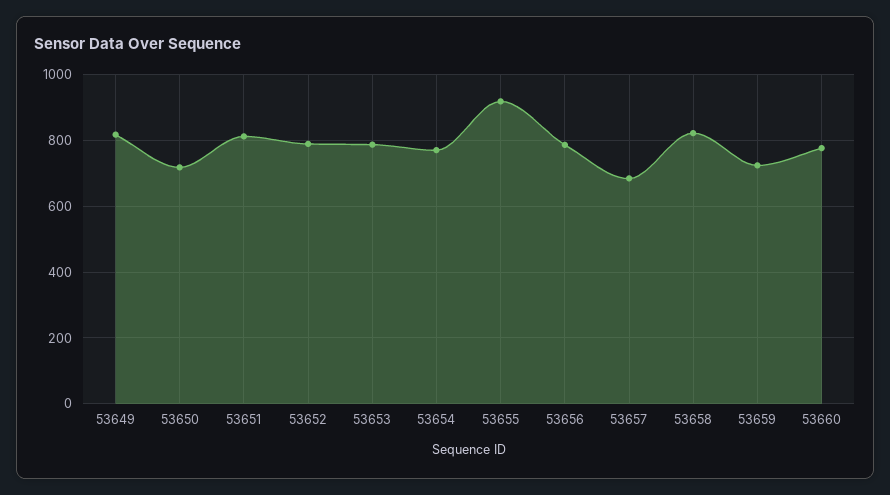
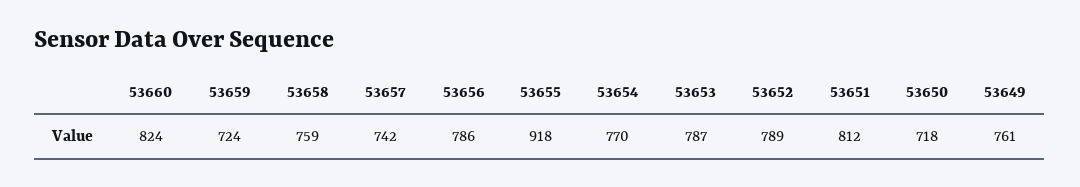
53649: 820 -> 761
53657: 680 -> 742
53658: 820 -> 759
53660: 780 -> 824

